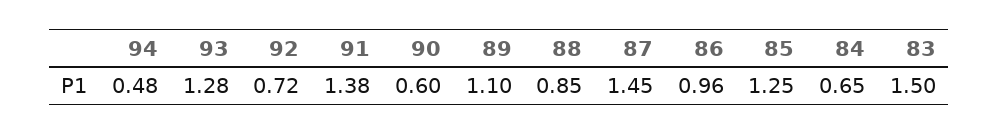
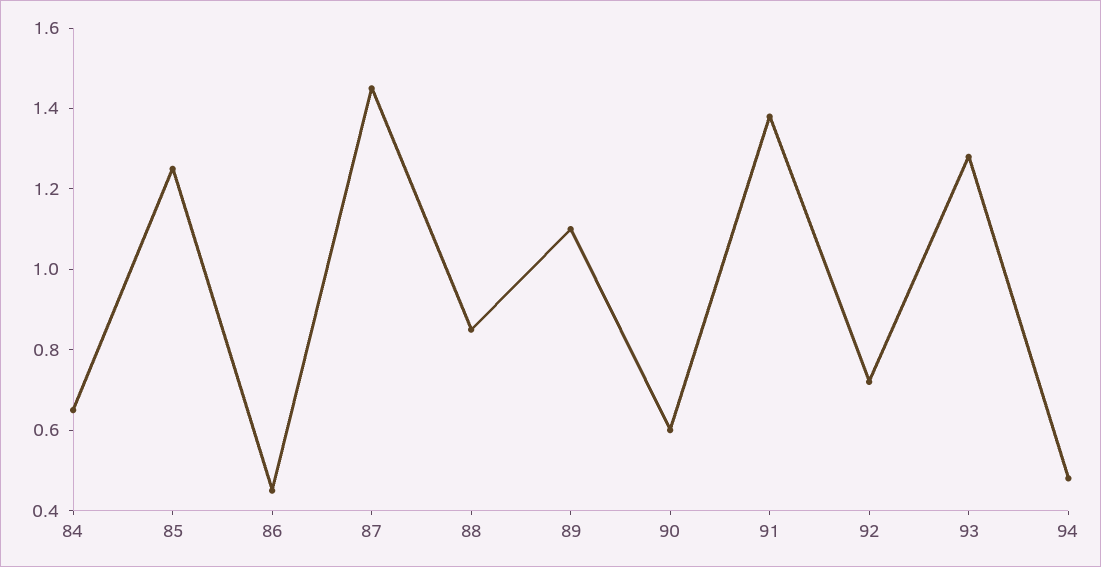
86: 0.96 -> 0.45
83: 1.5 -> none

